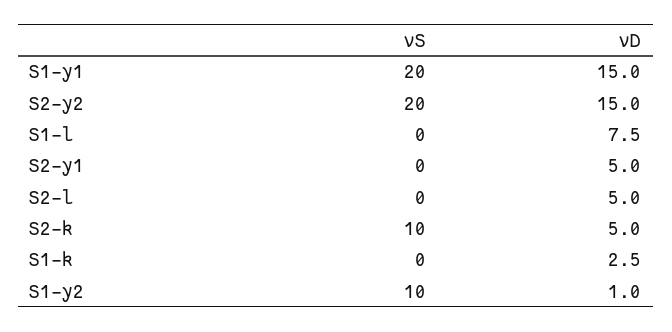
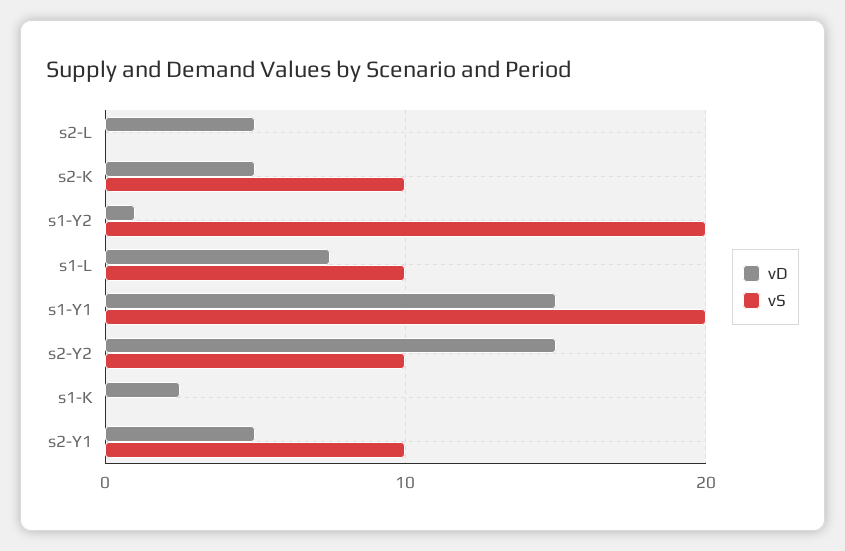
vS, S2-y2: 20 -> 10
vS, S1-l: 0 -> 10
vS, S2-y1: 0 -> 10
vS, S1-y2: 10 -> 20

